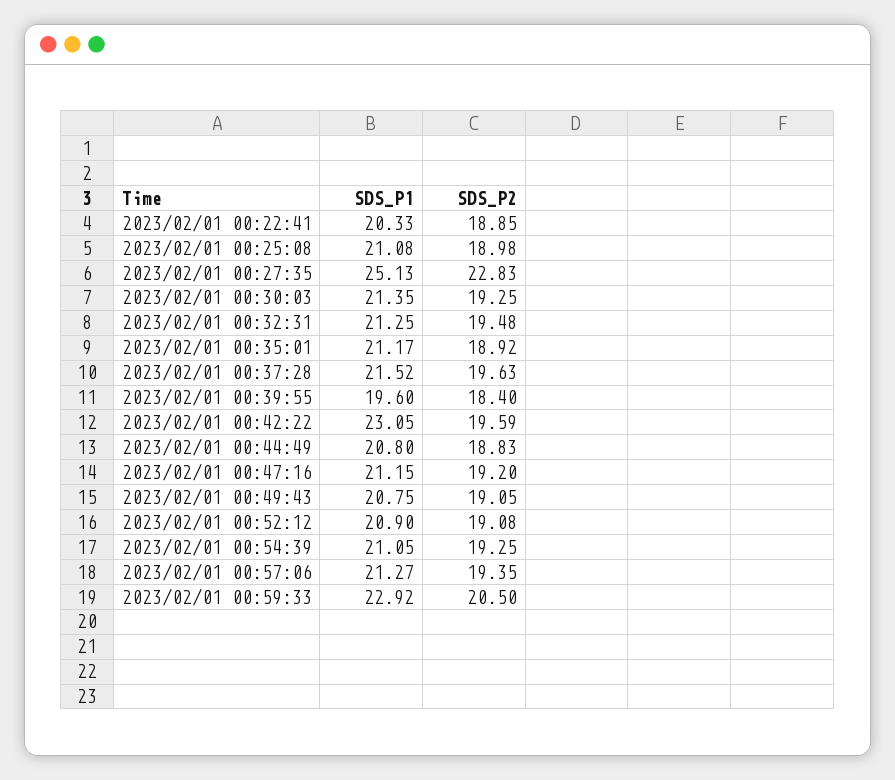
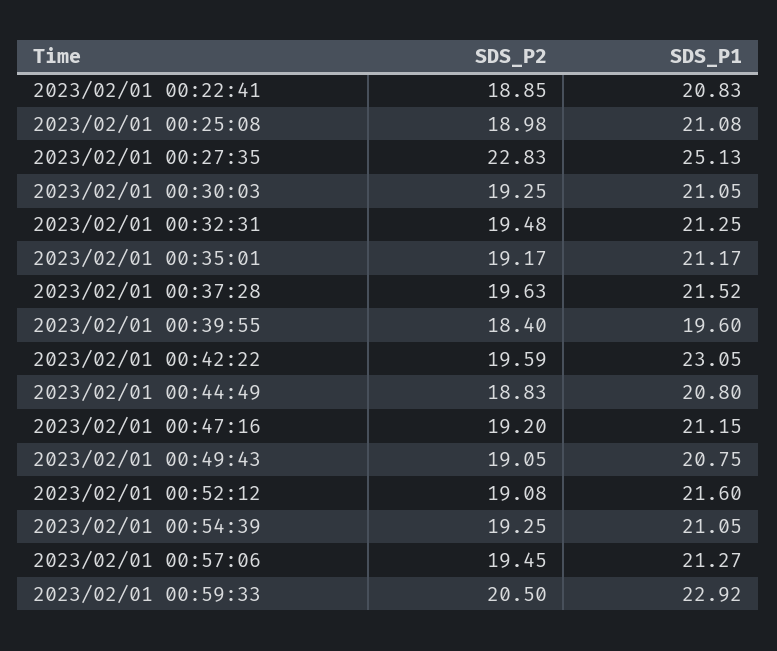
SDS_P1, 2023/02/01 00:22:41: 20.33 -> 20.83
SDS_P1, 2023/02/01 00:30:03: 21.35 -> 21.05
SDS_P2, 2023/02/01 00:35:01: 18.92 -> 19.17
SDS_P1, 2023/02/01 00:52:12: 20.9 -> 21.6
SDS_P2, 2023/02/01 00:57:06: 19.35 -> 19.45

